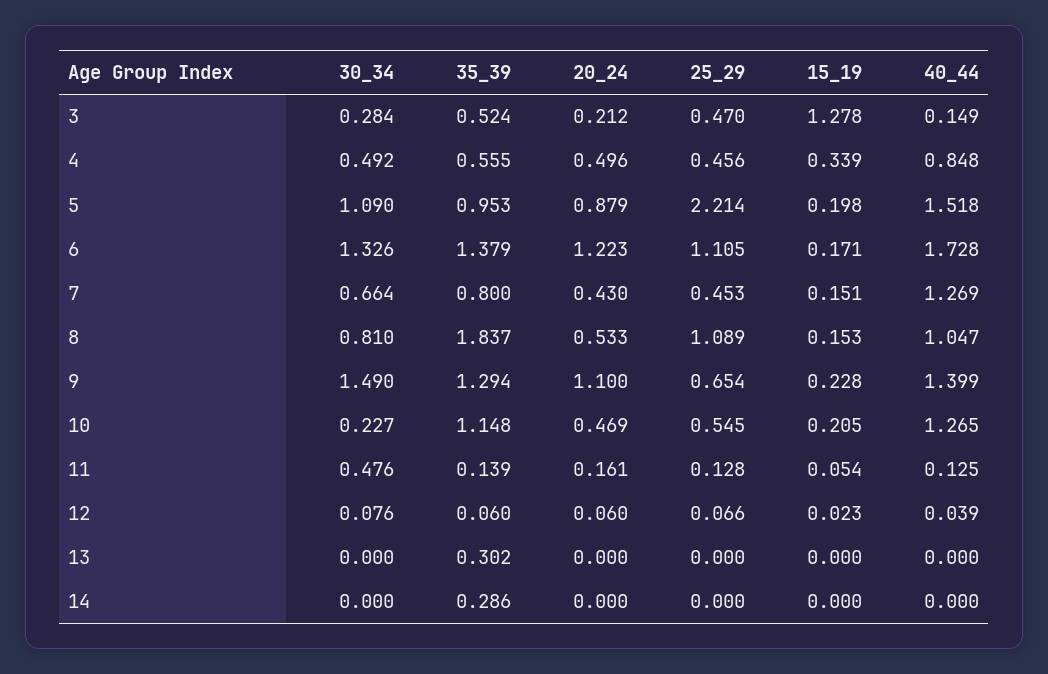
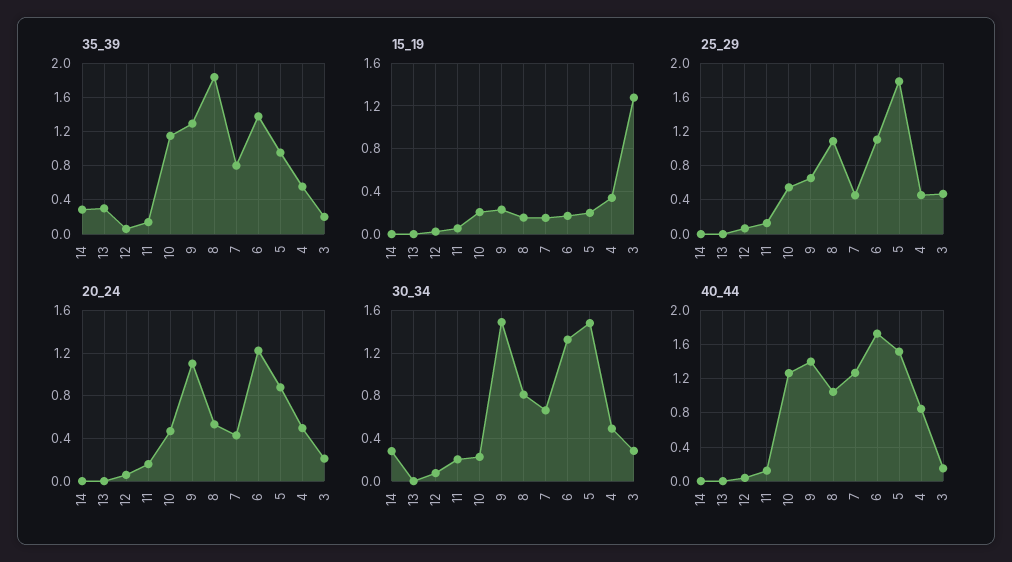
35_39, 3: 0.524 -> 0.2
30_34, 5: 1.09 -> 1.5
25_29, 5: 2.214 -> 1.8
30_34, 11: 0.476 -> 0.2
30_34, 14: 0 -> 0.3

